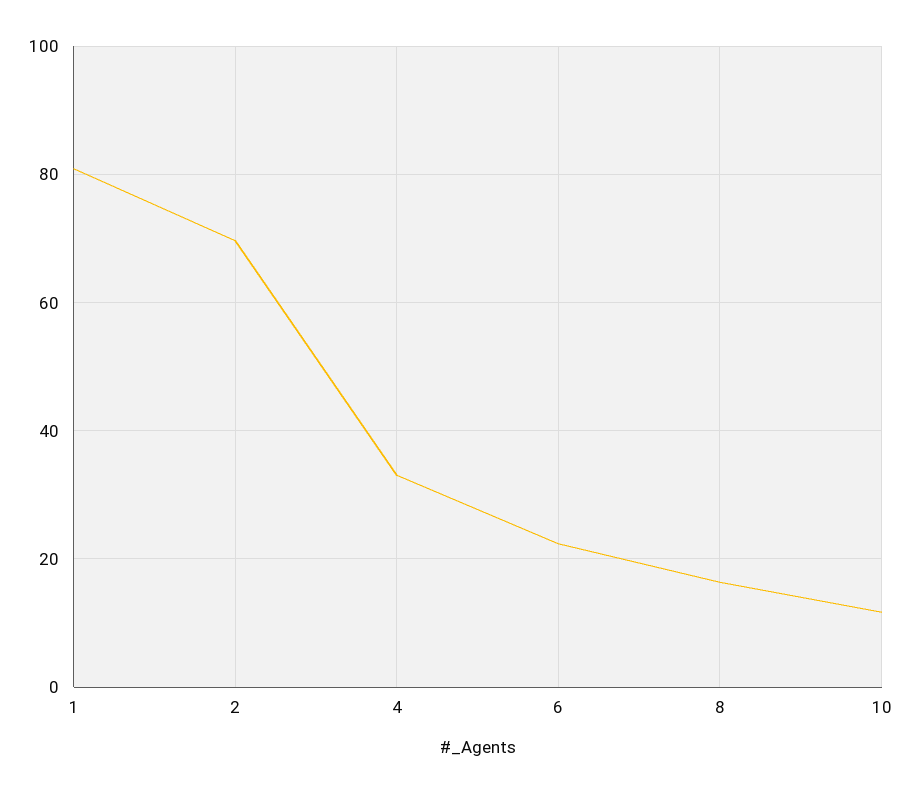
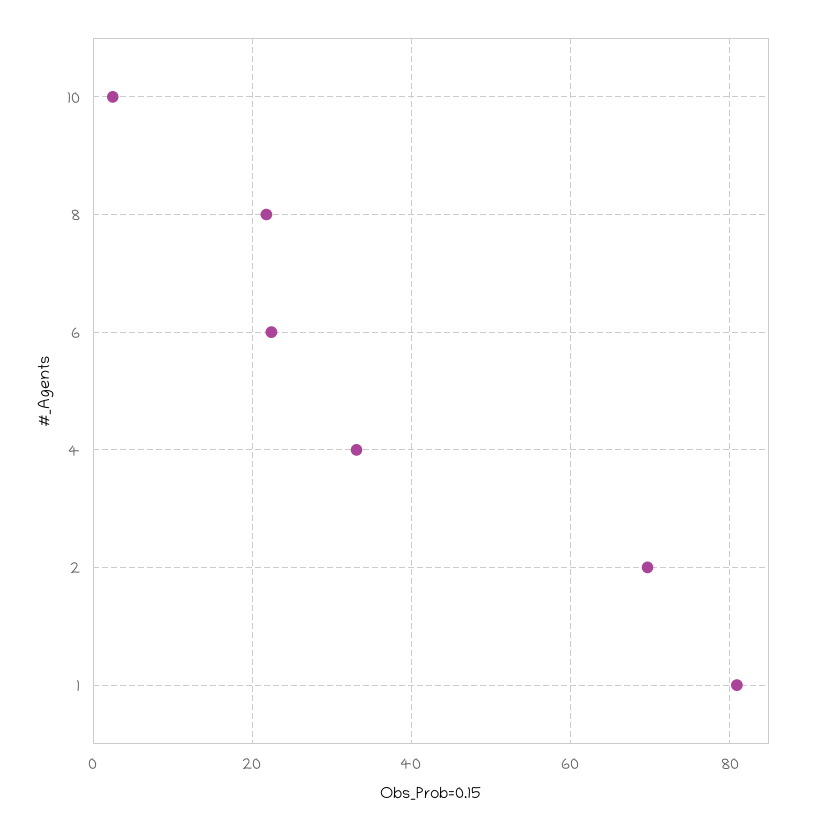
8: 16 -> 22
10: 12 -> 2

